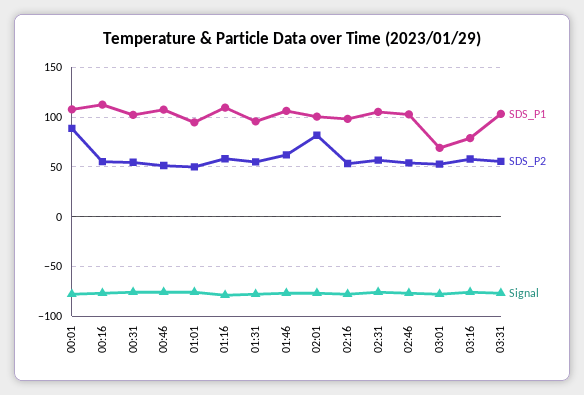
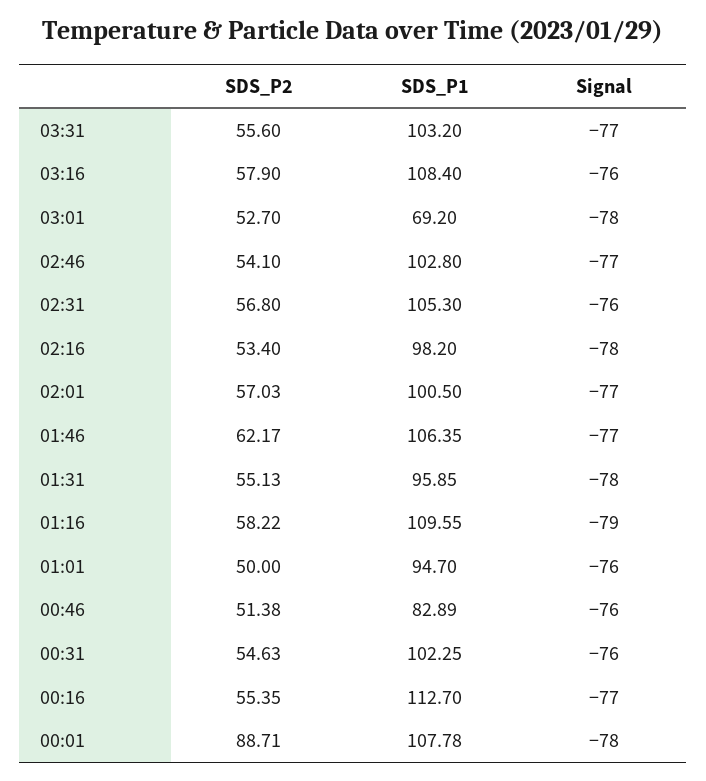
SDS_P1, 00:46: 110 -> 82.89
SDS_P2, 02:01: 80 -> 57.03
SDS_P1, 03:16: 80 -> 108.4

